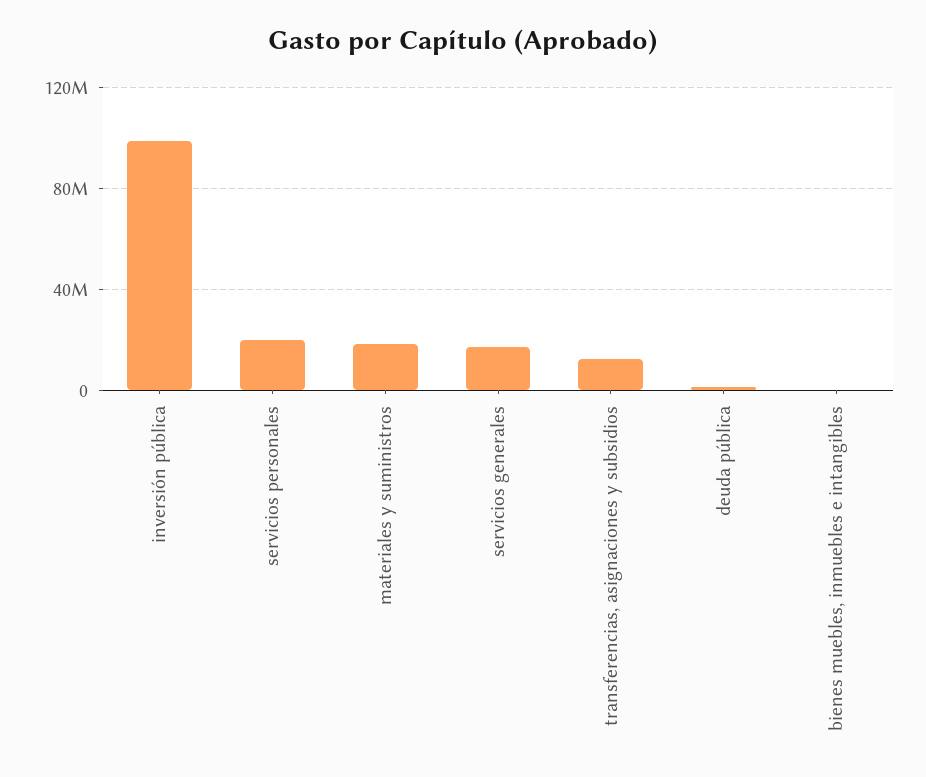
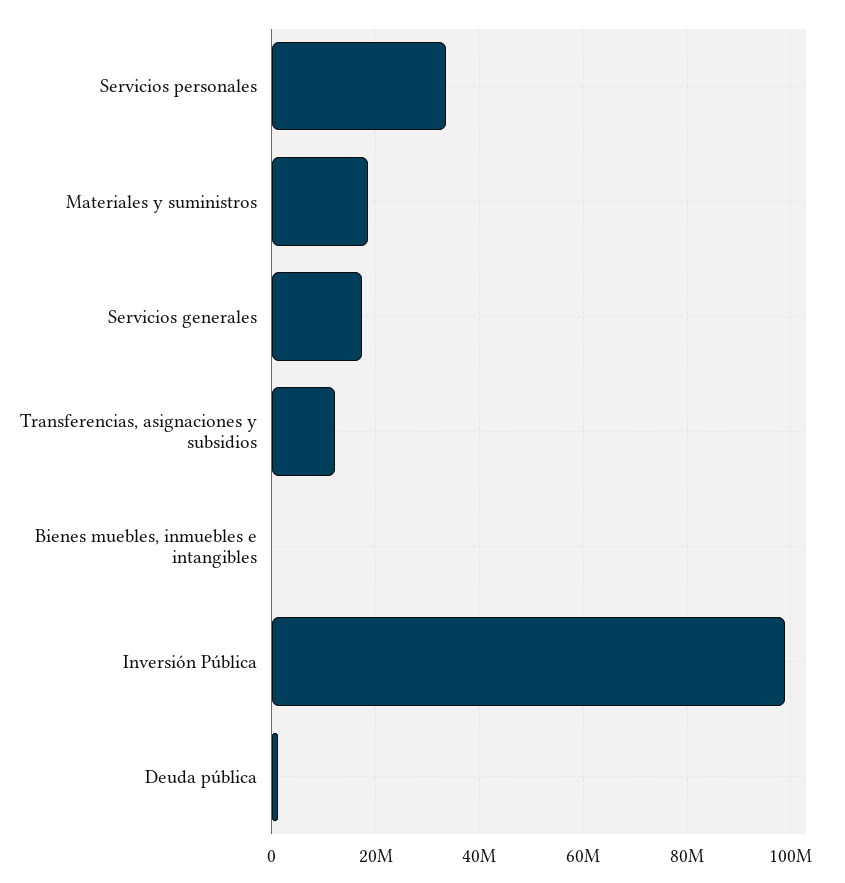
servicios personales: 20000000 -> 34000000

